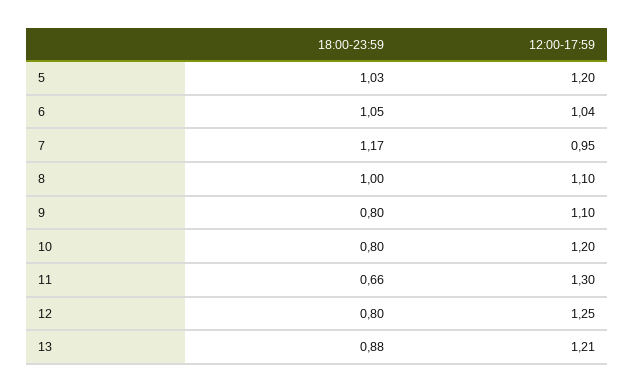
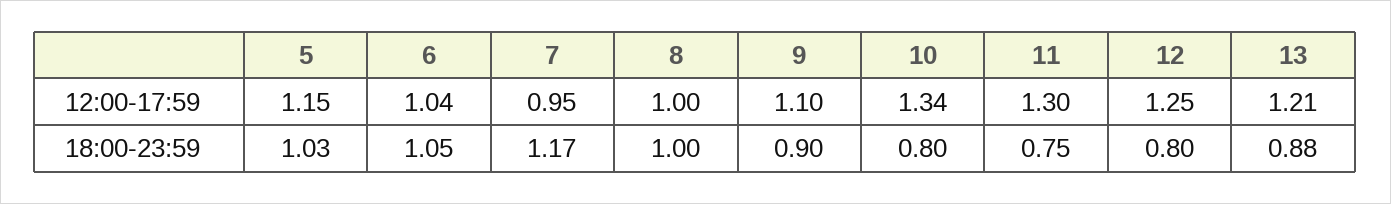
12:00-17:59, 5: 1.2 -> 1.15
12:00-17:59, 8: 1.1 -> 1
18:00-23:59, 9: 0.8 -> 0.9
12:00-17:59, 10: 1.2 -> 1.34
18:00-23:59, 11: 0.66 -> 0.75

